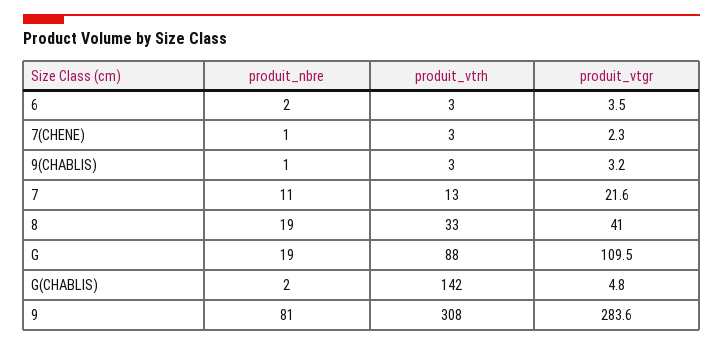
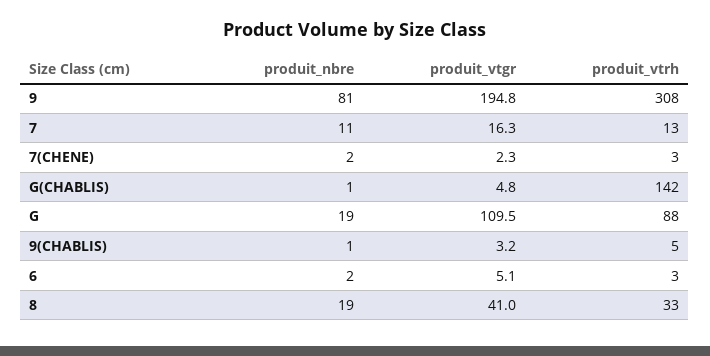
produit_vtgr, 6: 3.5 -> 5.1
produit_nbre, 7(CHENE): 1 -> 2
produit_vtrh, 9(CHABLIS): 3 -> 5
produit_vtgr, 7: 21.6 -> 16.3
produit_nbre, G(CHABLIS): 2 -> 1
produit_vtgr, 9: 283.6 -> 194.8

